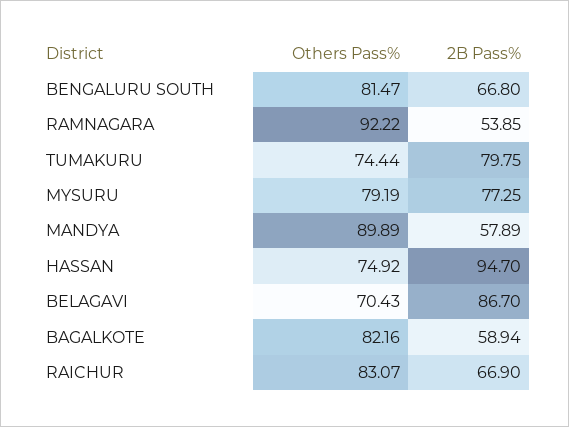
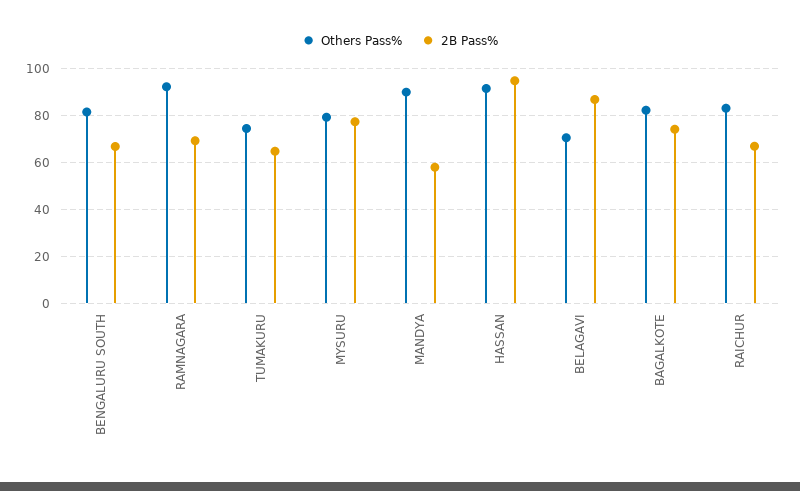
2B Pass%, RAMNAGARA: 53.85 -> 70
2B Pass%, TUMAKURU: 79.75 -> 65
Others Pass%, HASSAN: 74.92 -> 90
2B Pass%, BAGALKOTE: 58.94 -> 75

